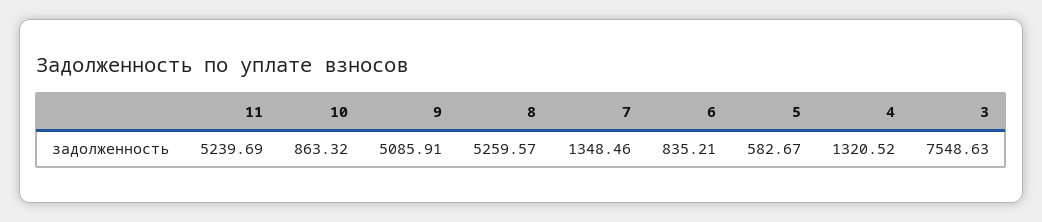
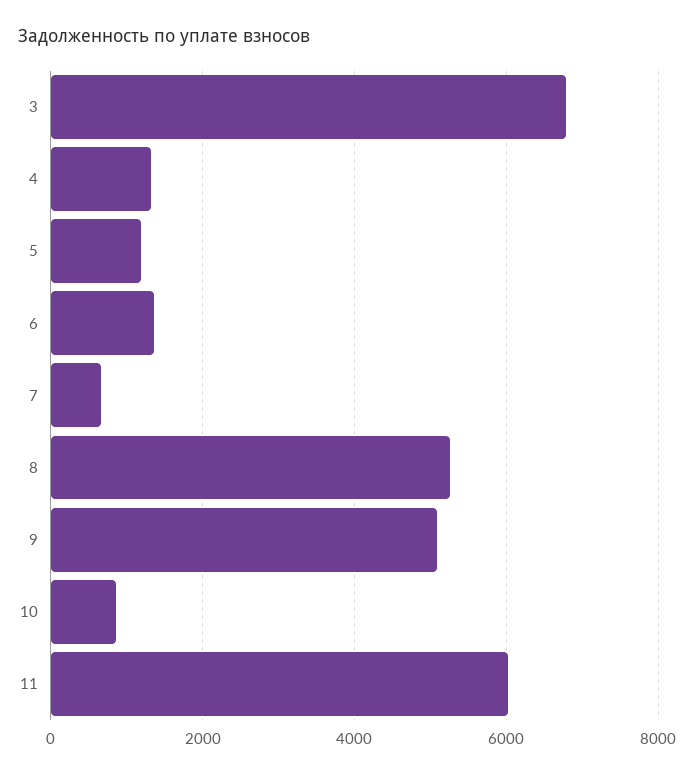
11: 5239.69 -> 6000
7: 1348.46 -> 600
6: 835.21 -> 1400
5: 582.67 -> 1200
3: 7548.63 -> 6800

